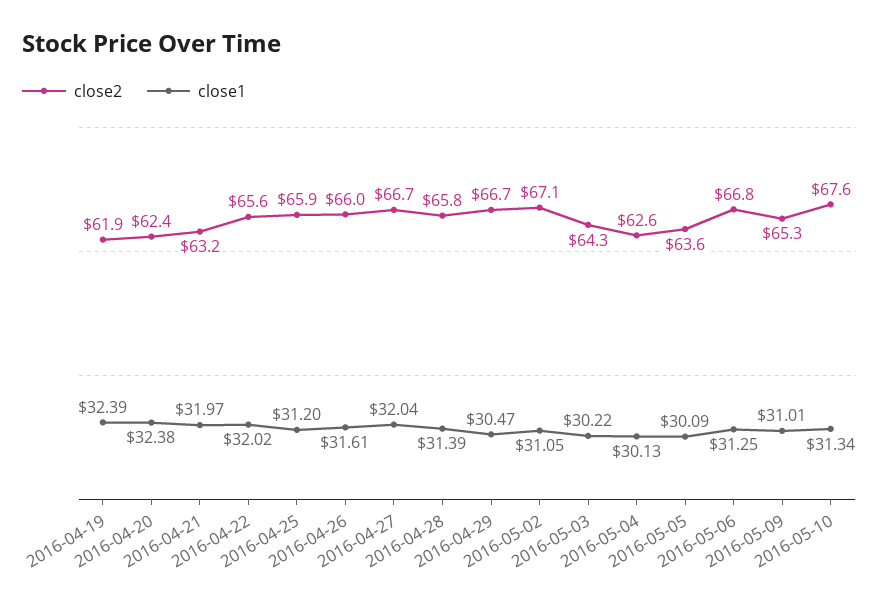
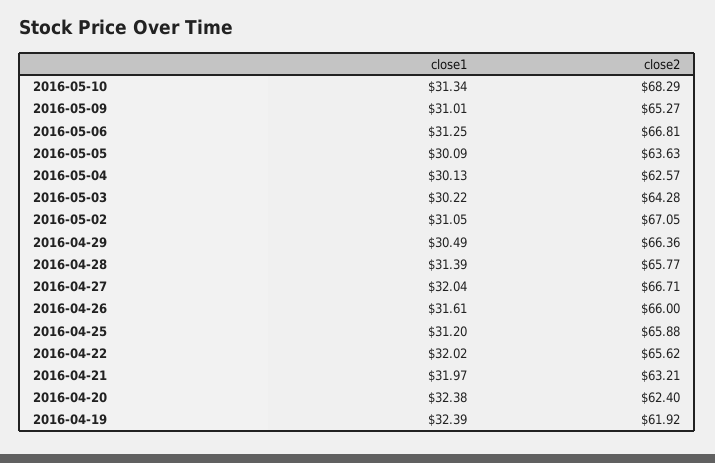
close2, 2016-04-29: 66.7 -> 66.36
close1, 2016-04-29: 30.47 -> 30.49
close2, 2016-05-10: 67.6 -> 68.29

